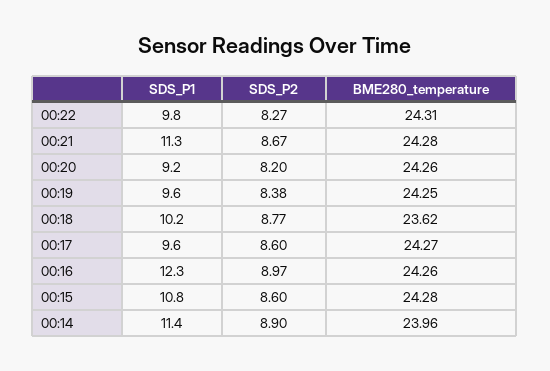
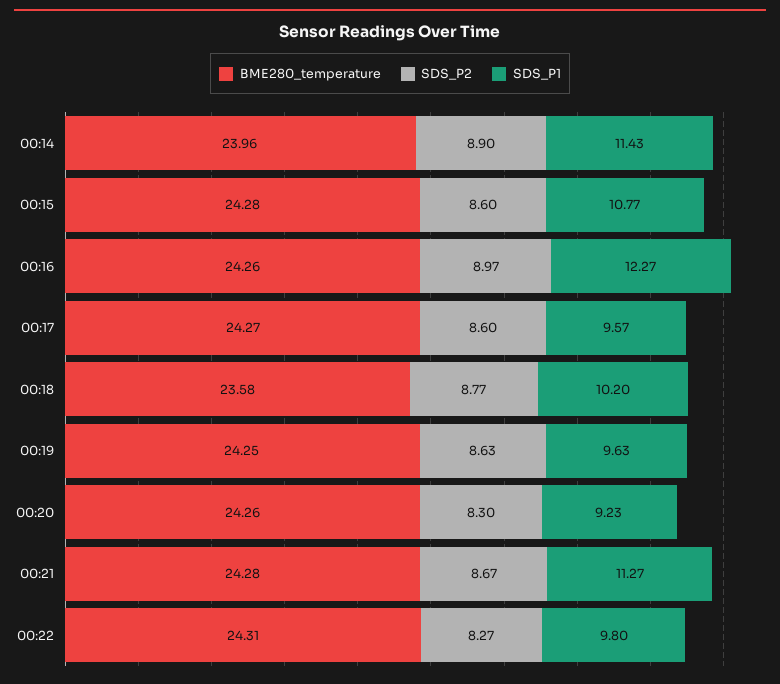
SDS_P2, 00:20: 8.2 -> 8.3
SDS_P2, 00:19: 8.38 -> 8.63
BME280_temperature, 00:18: 23.62 -> 23.58

